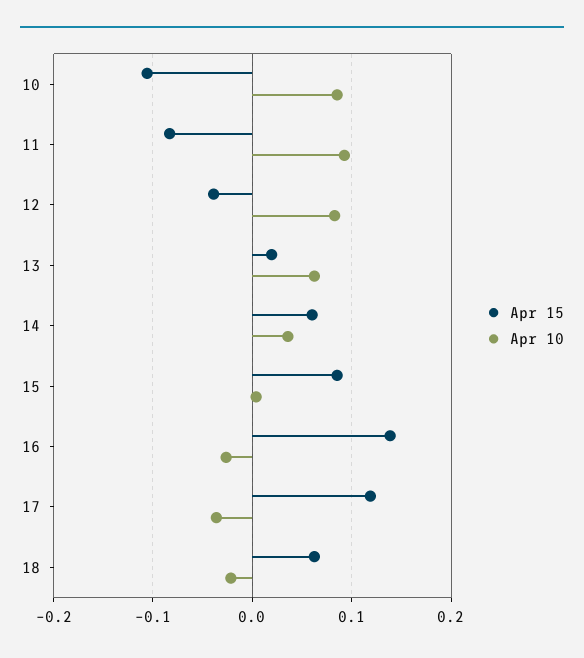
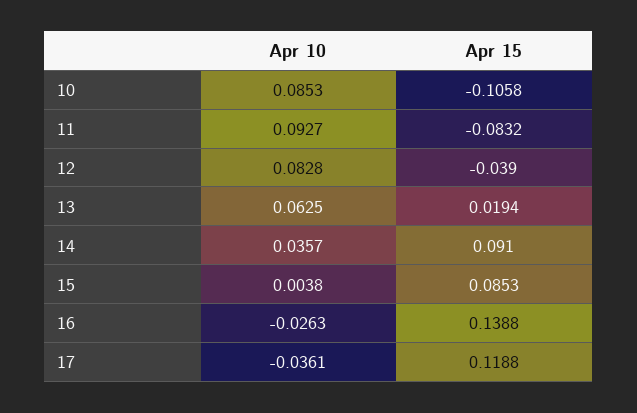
Apr 15, 14: 0.06 -> 0.091
Apr 15, 18: 0.06 -> none
Apr 10, 18: -0.02 -> none

